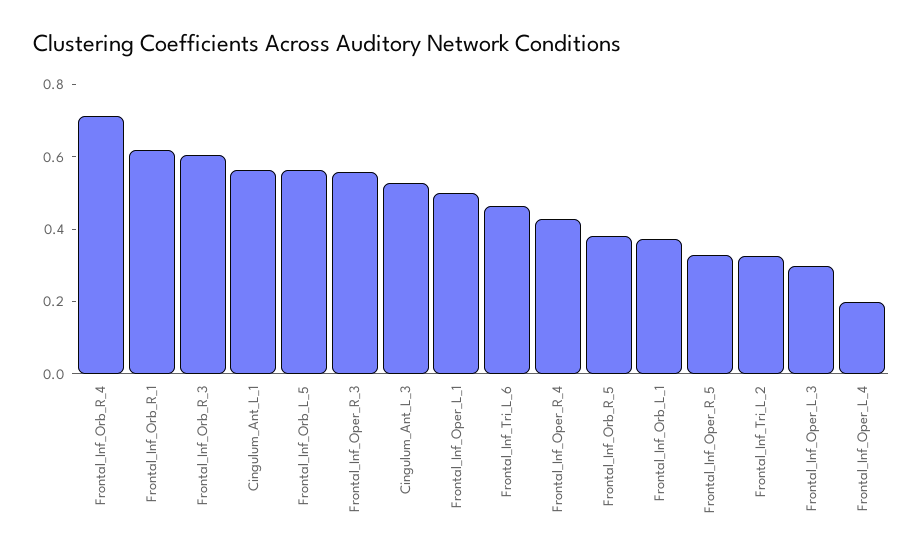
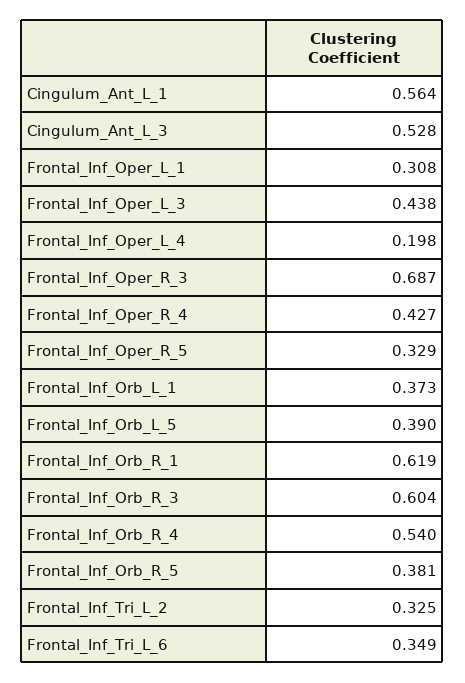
Frontal_Inf_Orb_R_4: 0.7 -> 0.54
Frontal_Inf_Orb_L_5: 0.55 -> 0.39
Frontal_Inf_Oper_R_3: 0.55 -> 0.687
Frontal_Inf_Oper_L_1: 0.5 -> 0.308
Frontal_Inf_Tri_L_6: 0.45 -> 0.349
Frontal_Inf_Oper_L_3: 0.3 -> 0.438

